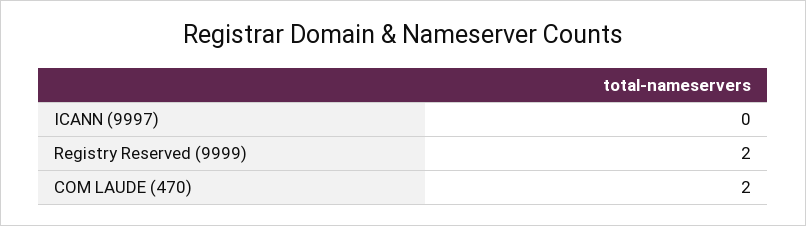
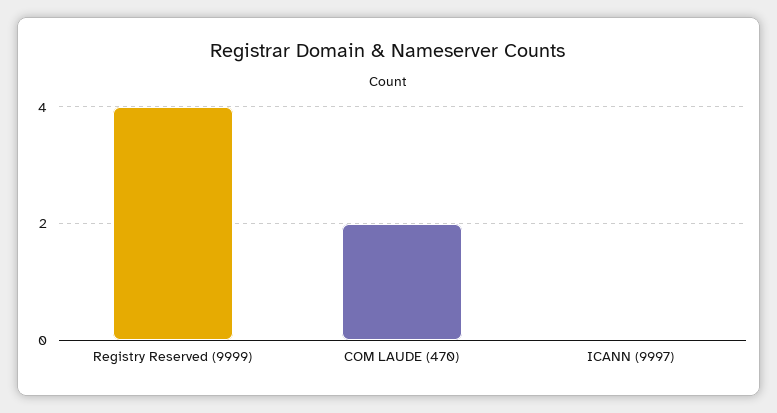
Registry Reserved (9999): 2 -> 4

